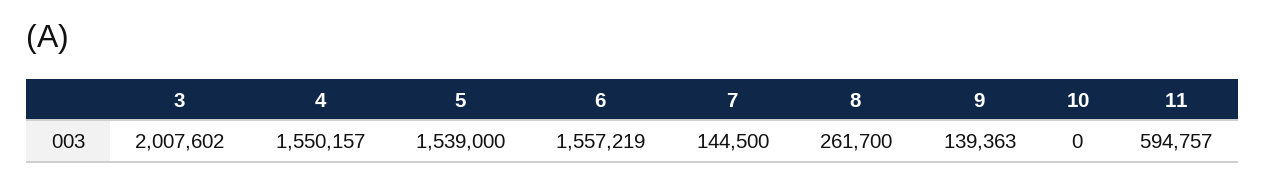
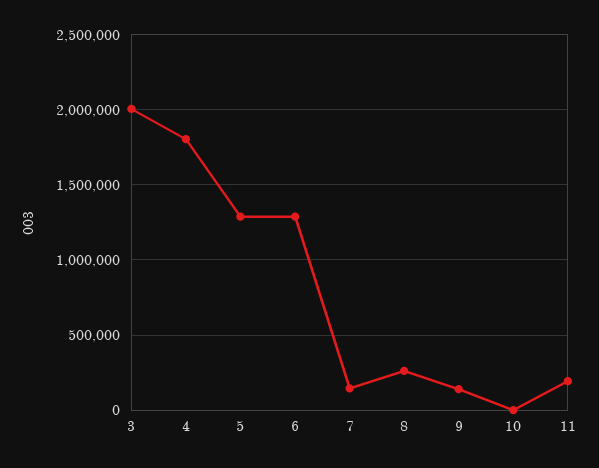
4: 1550157 -> 1800000
5: 1539000 -> 1300000
6: 1557219 -> 1300000
11: 594757 -> 200000

